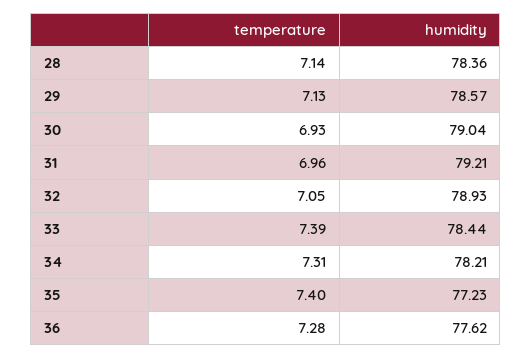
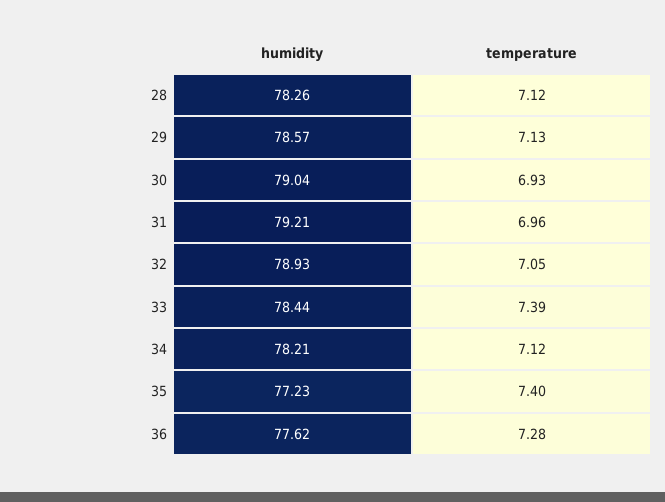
temperature, 28: 7.14 -> 7.12
humidity, 28: 78.36 -> 78.26
temperature, 34: 7.31 -> 7.12

